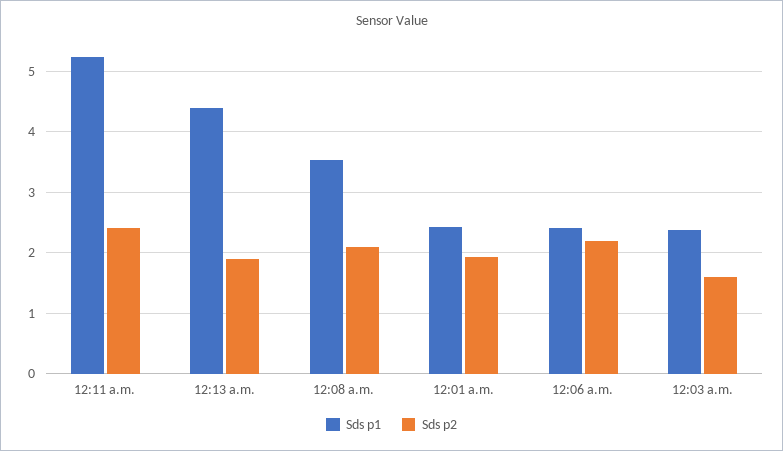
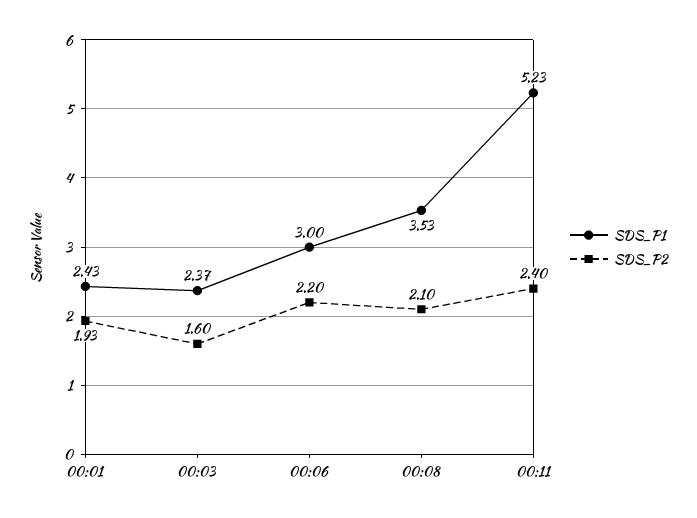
Sds p1, 12:13 a.m.: 4.4 -> none
Sds p2, 12:13 a.m.: 1.9 -> none
Sds p1, 12:06 a.m.: 2.4 -> 3

